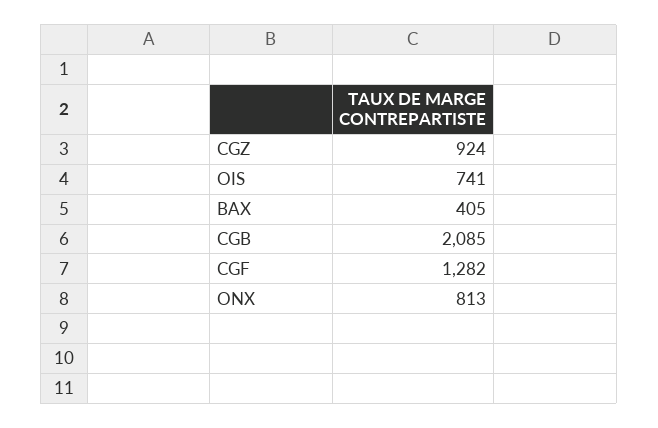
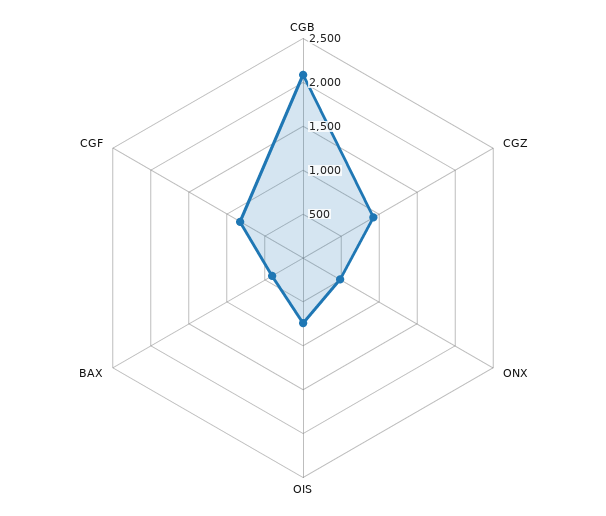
CGF: 1282 -> 800
ONX: 813 -> 500

